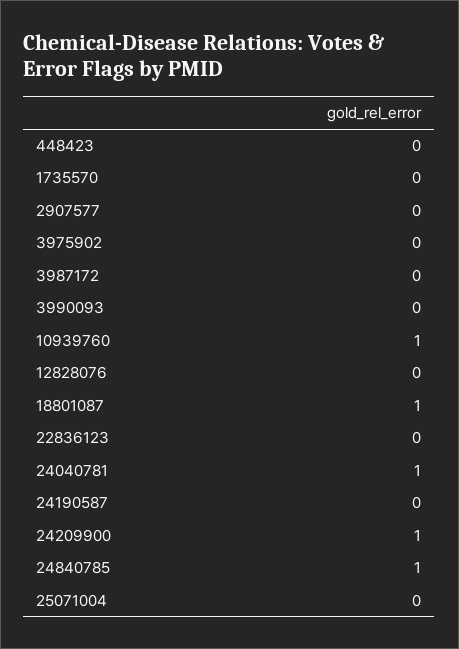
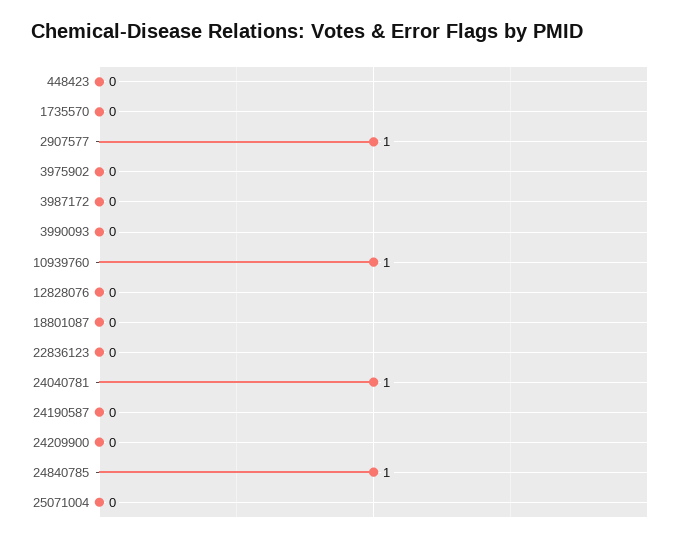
2907577: 0 -> 1
18801087: 1 -> 0
24209900: 1 -> 0

